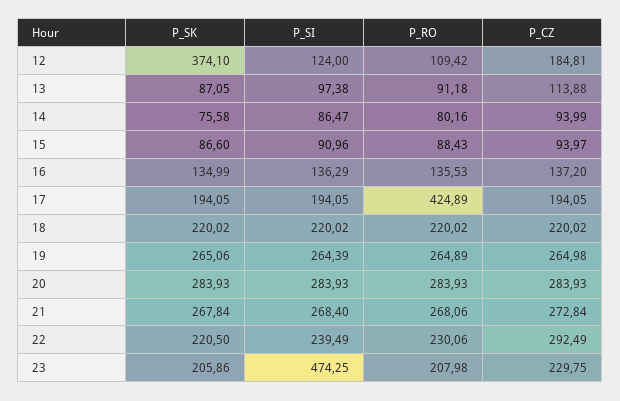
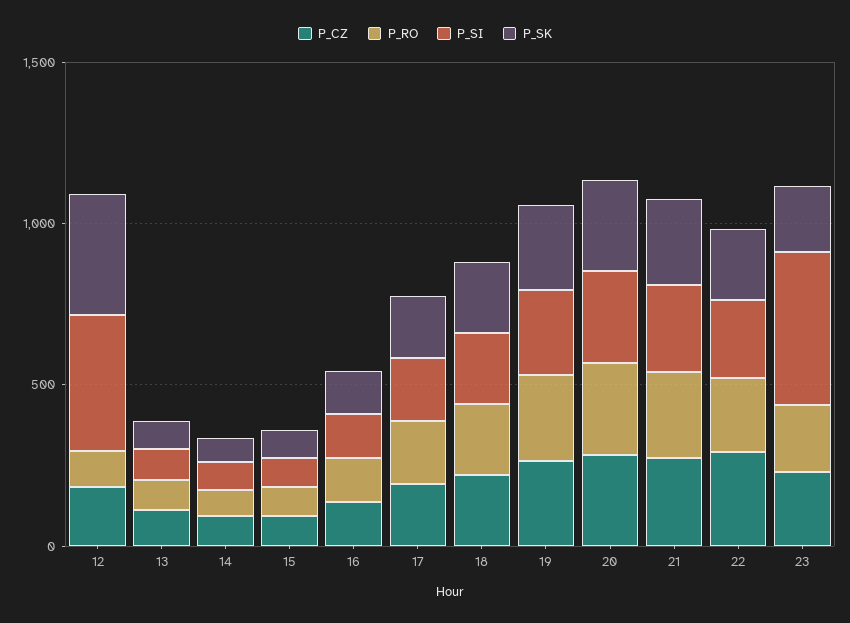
P_SI, 12: 124 -> 400
P_RO, 17: 424.89 -> 200

